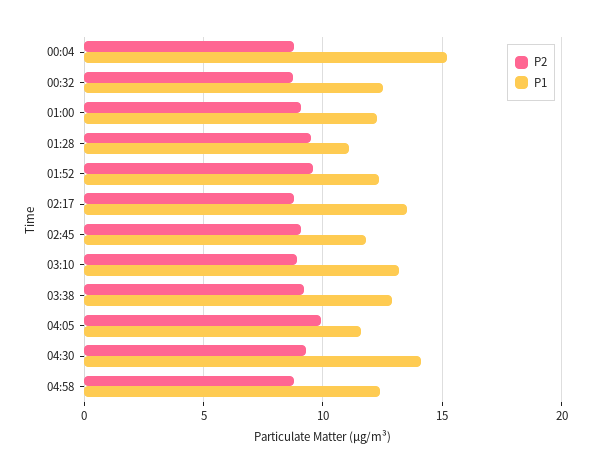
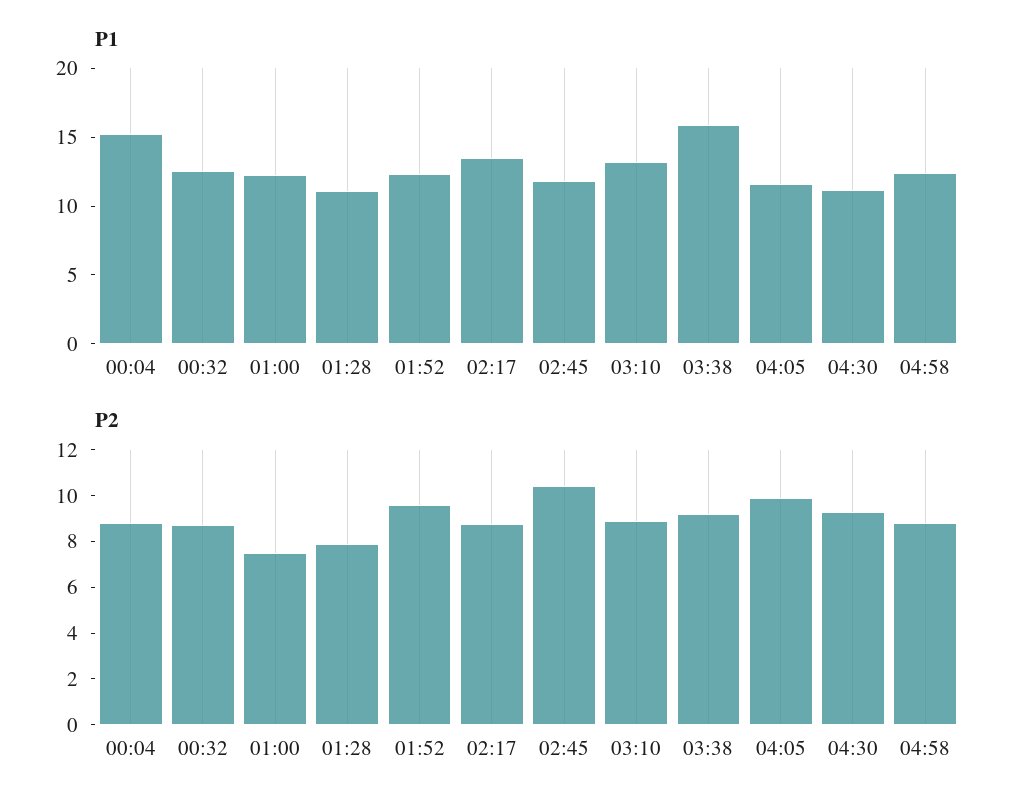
P2, 01:00: 9 -> 7.5
P2, 01:28: 9.5 -> 8
P2, 02:45: 9 -> 10.5
P1, 03:38: 13 -> 16
P1, 04:30: 14 -> 11

